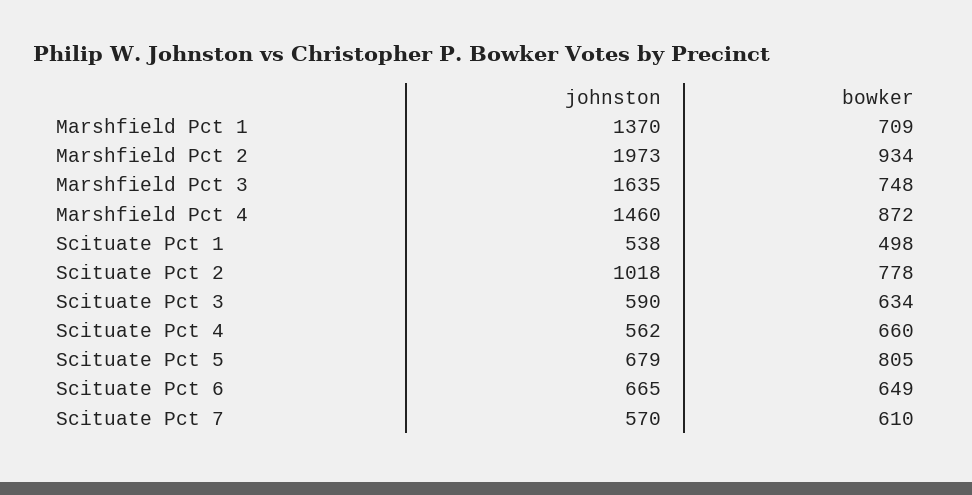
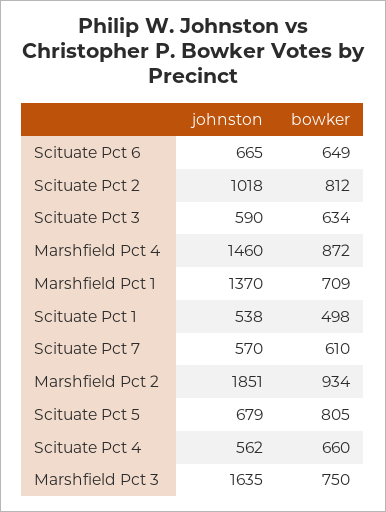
johnston, Marshfield Pct 2: 1973 -> 1851
bowker, Marshfield Pct 3: 748 -> 750
bowker, Scituate Pct 2: 778 -> 812

